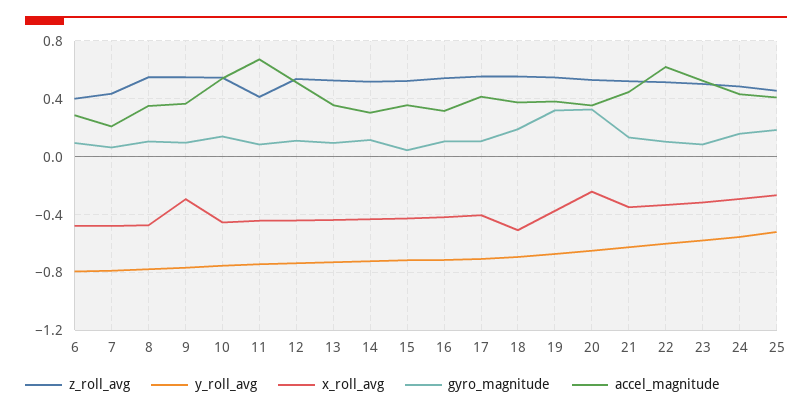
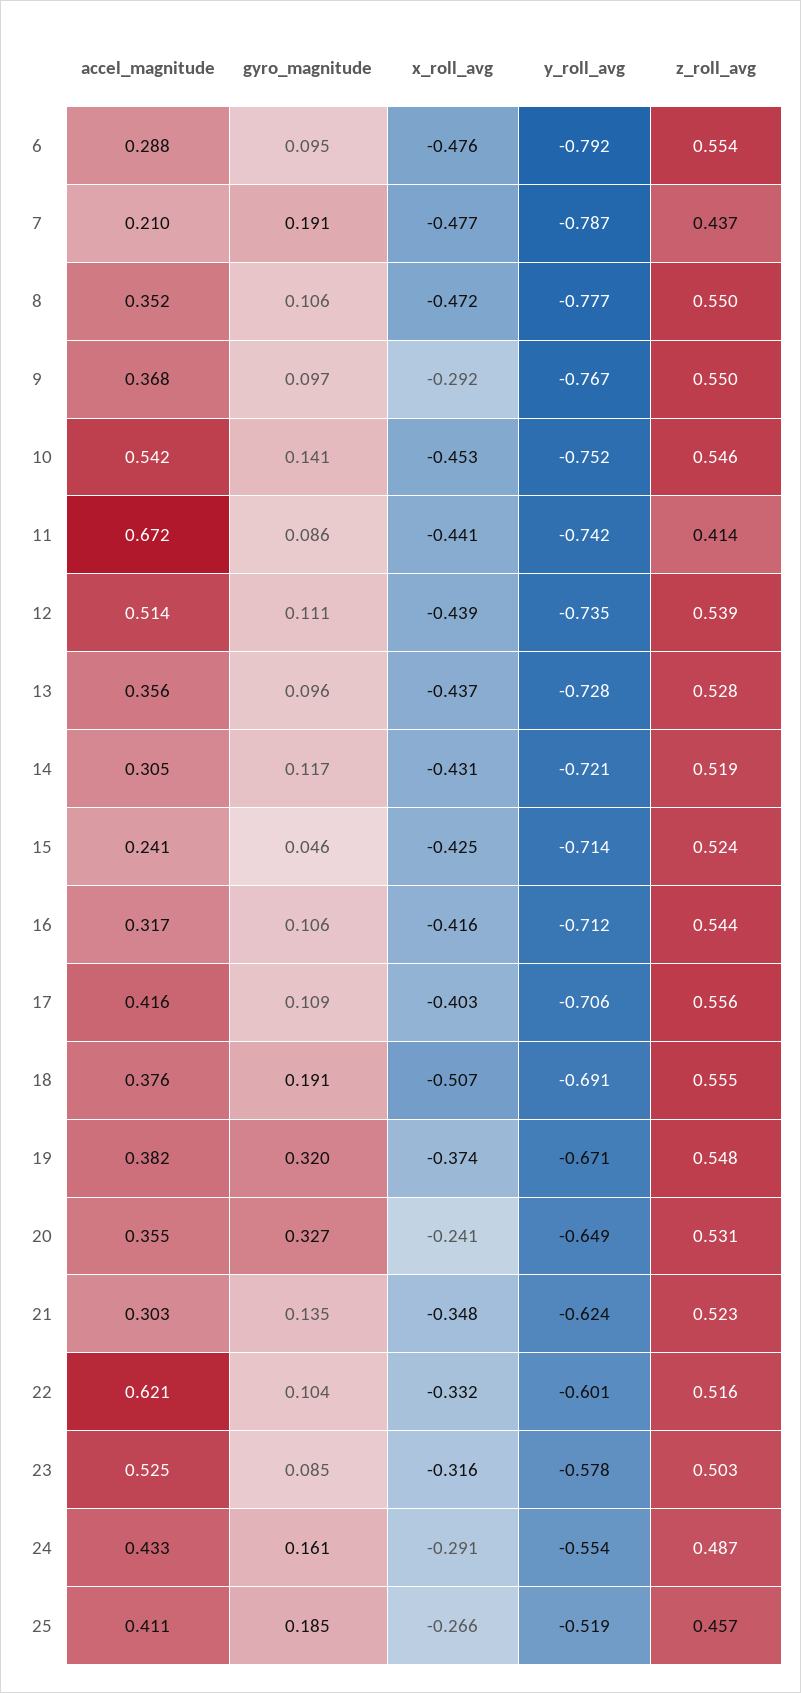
z_roll_avg, 6: 0.4 -> 0.554
gyro_magnitude, 7: 0.05 -> 0.191
accel_magnitude, 15: 0.35 -> 0.241
accel_magnitude, 21: 0.45 -> 0.303

